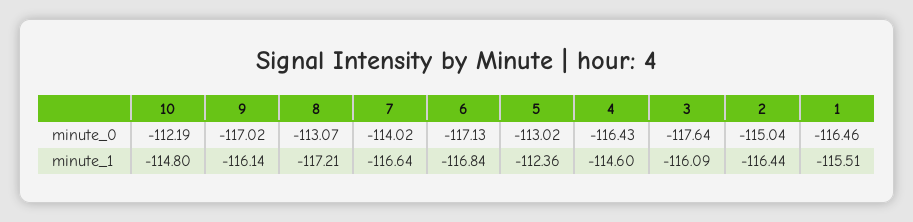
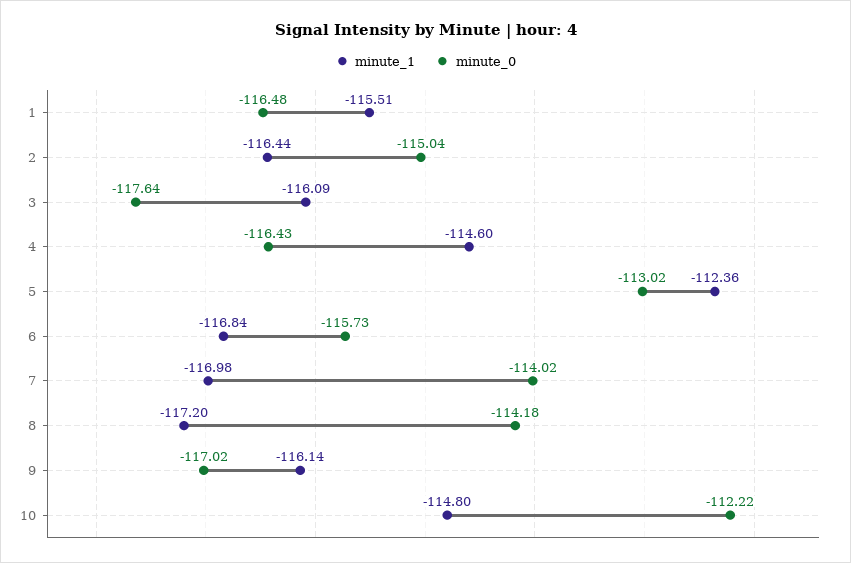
minute_0, 10: -112.19 -> -112.22
minute_0, 8: -113.07 -> -114.18
minute_0, 6: -117.13 -> -115.73
minute_0, 1: -116.46 -> -116.48
minute_1, 8: -117.21 -> -117.2
minute_1, 7: -116.64 -> -116.98

